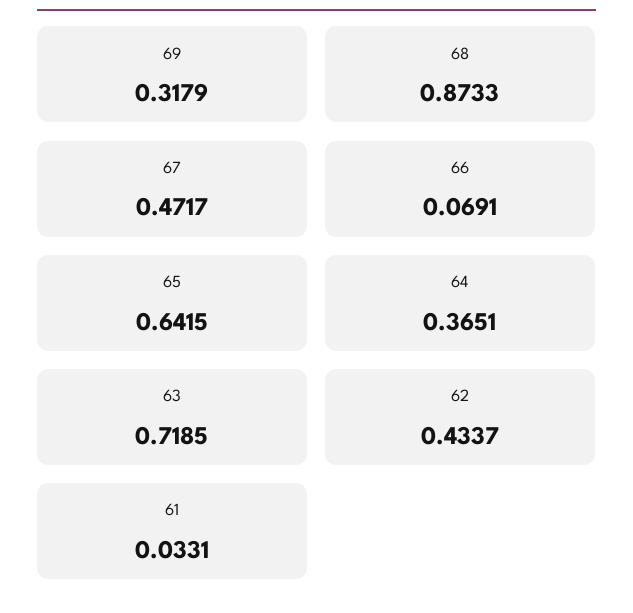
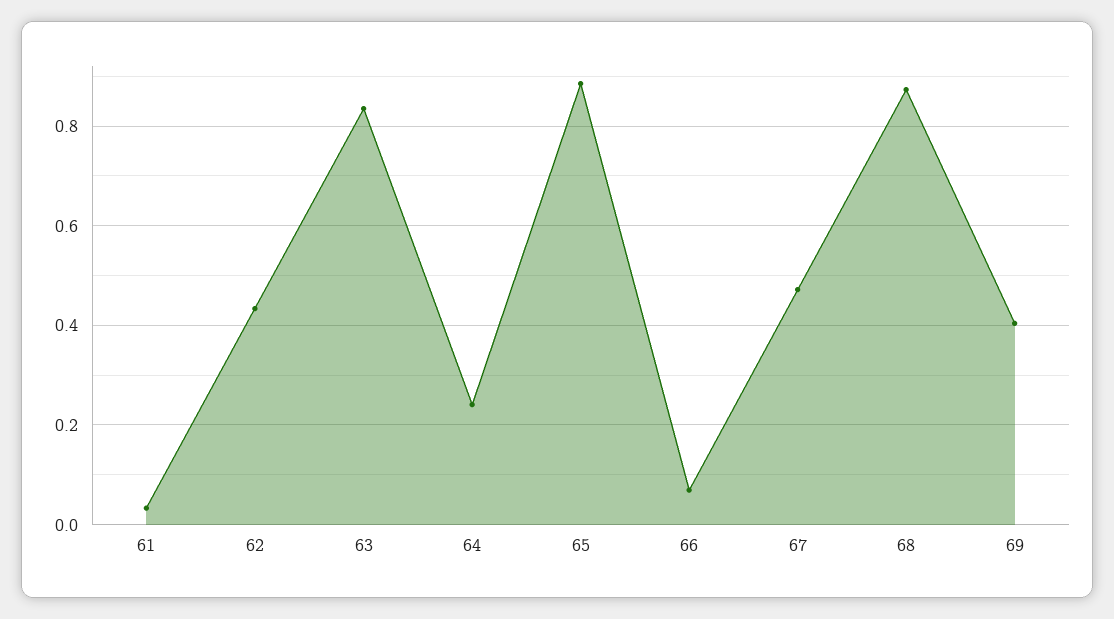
69: 0.3179 -> 0.4
65: 0.6415 -> 0.88
64: 0.3651 -> 0.24
63: 0.7185 -> 0.84

